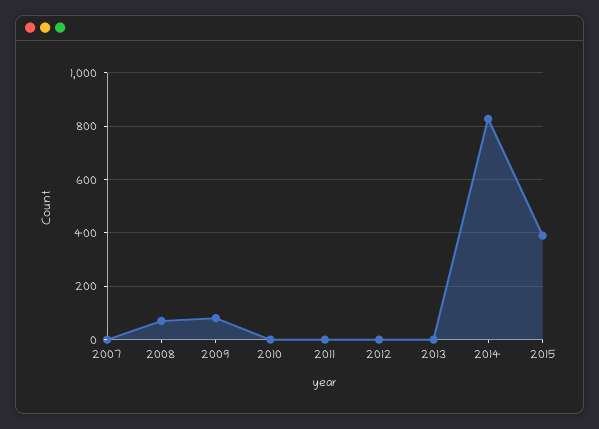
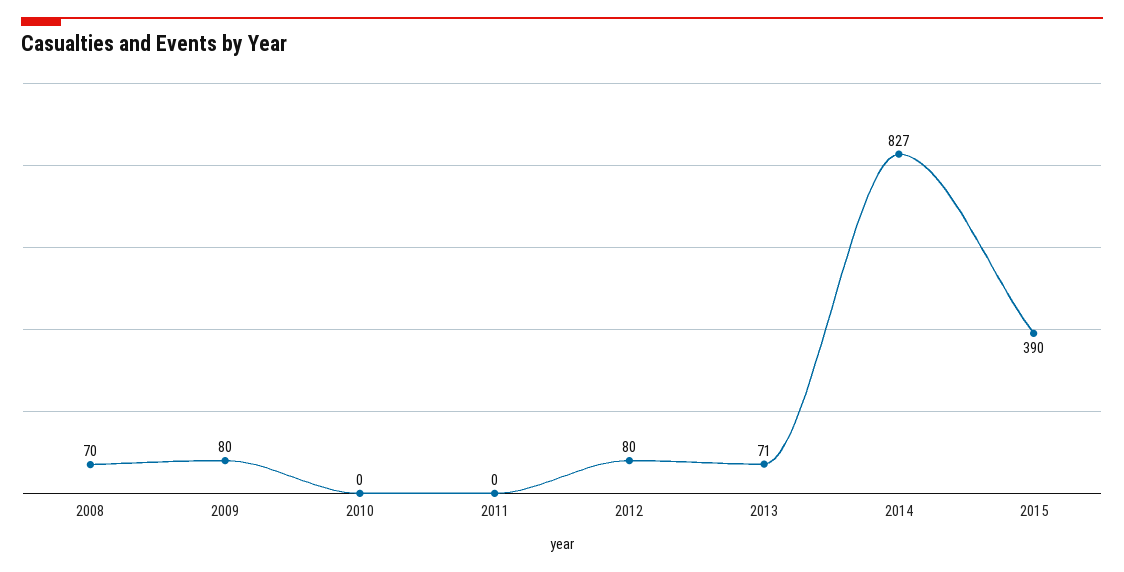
2007: 0 -> none
2012: 0 -> 80
2013: 0 -> 71

